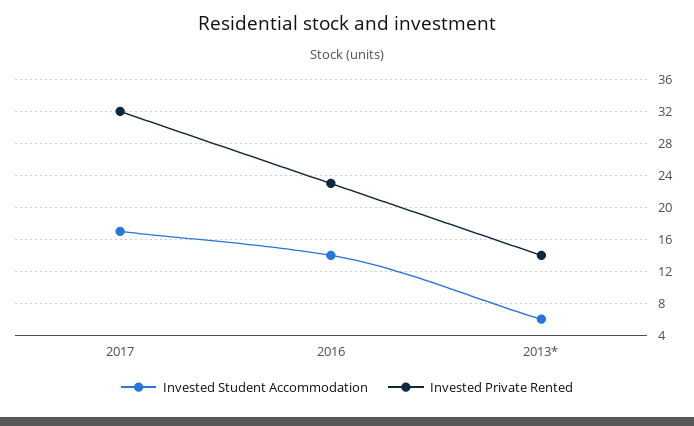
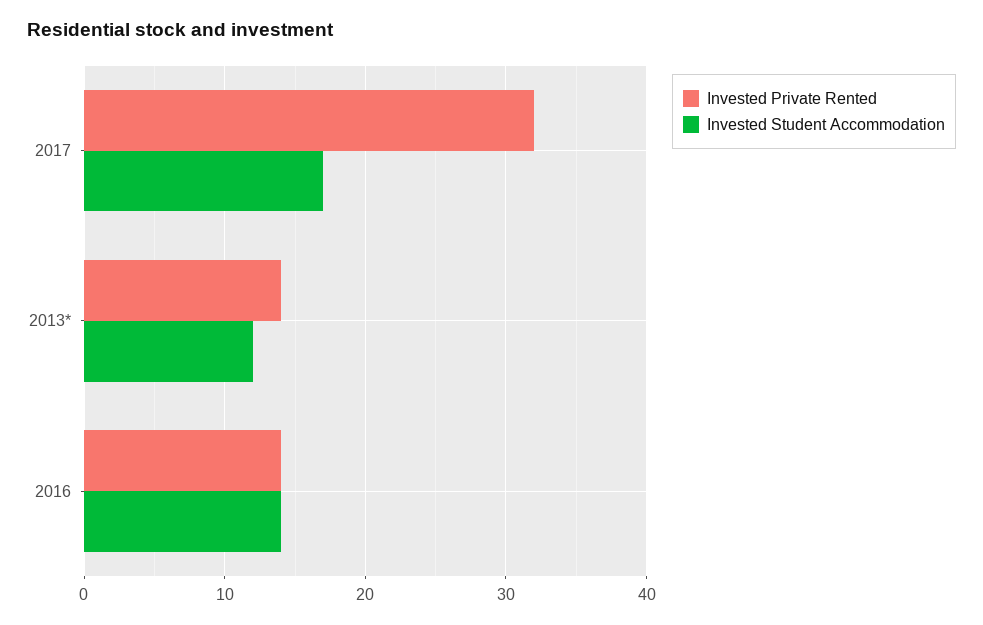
Invested Private Rented, 2016: 23 -> 14
Invested Student Accommodation, 2013*: 6 -> 12

